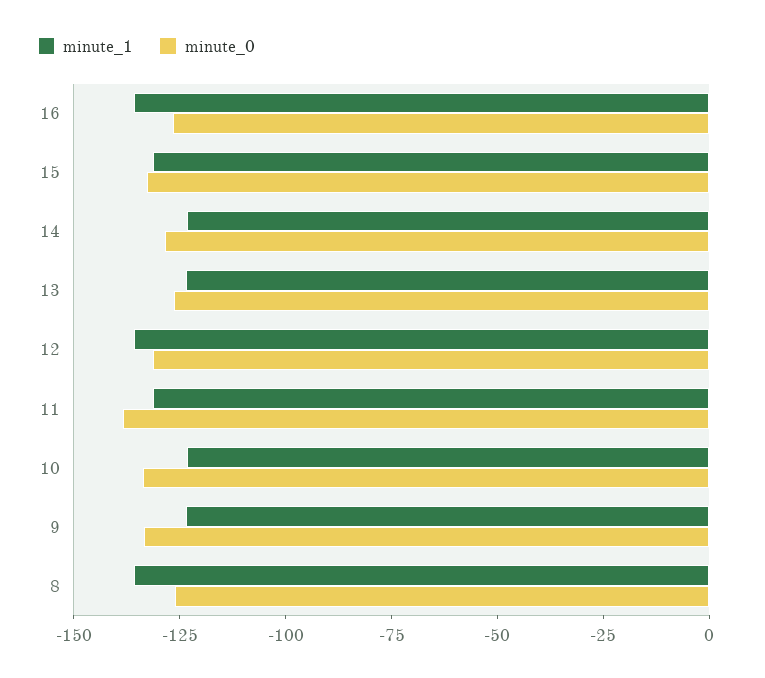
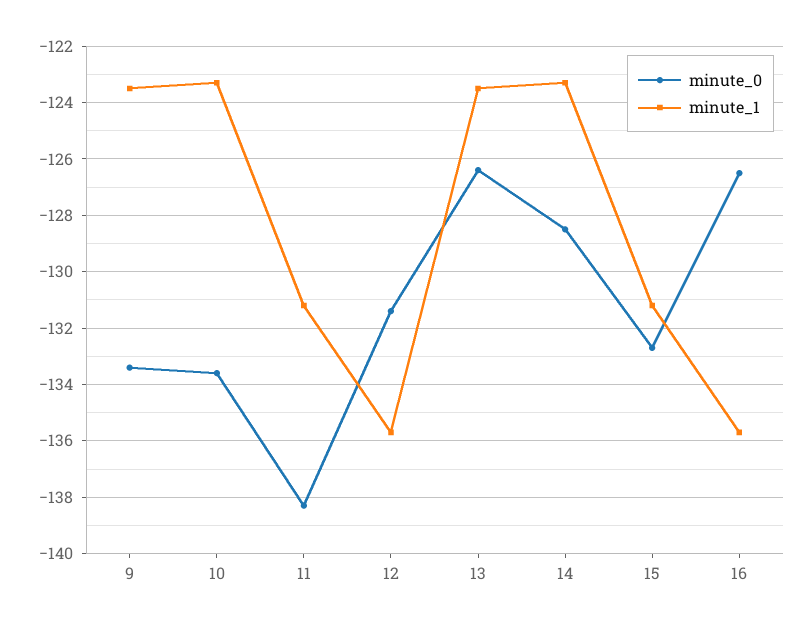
minute_1, 8: -135 -> none
minute_0, 8: -125 -> none

